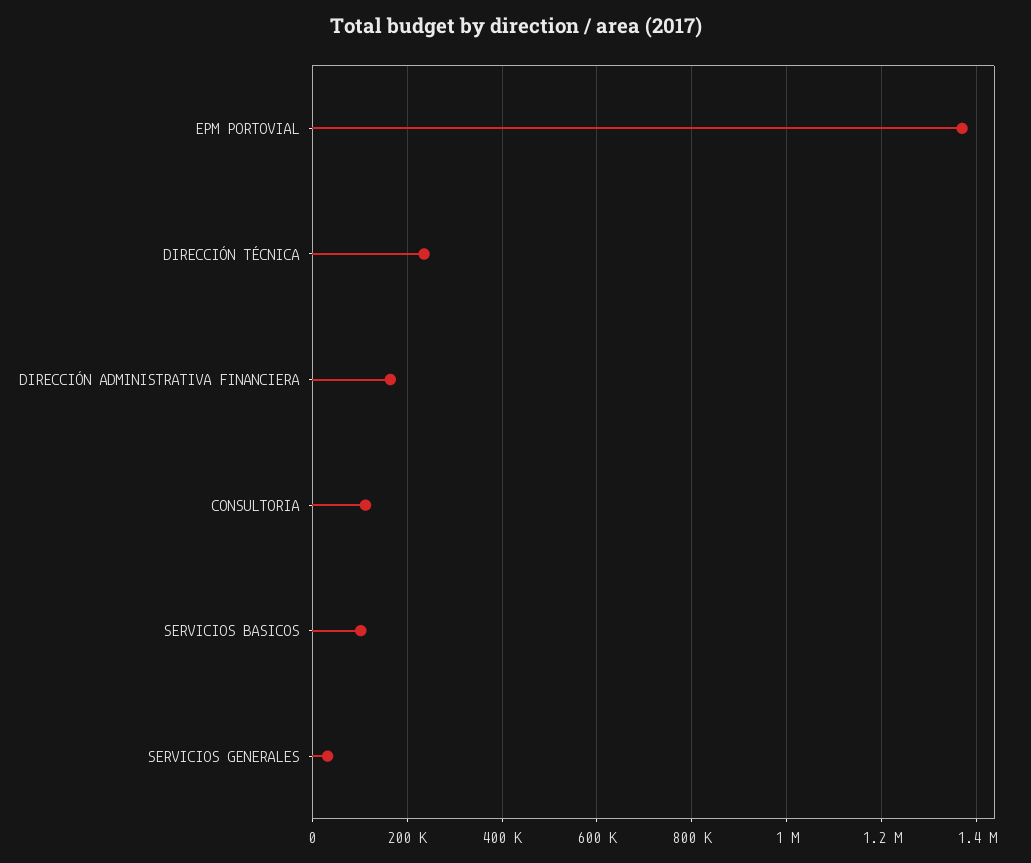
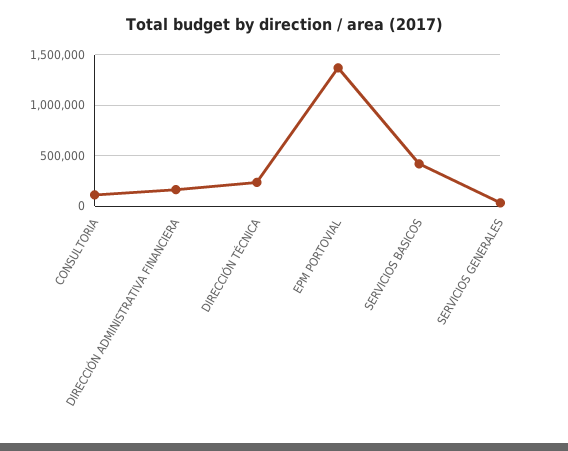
SERVICIOS BASICOS: 100000 -> 400000

